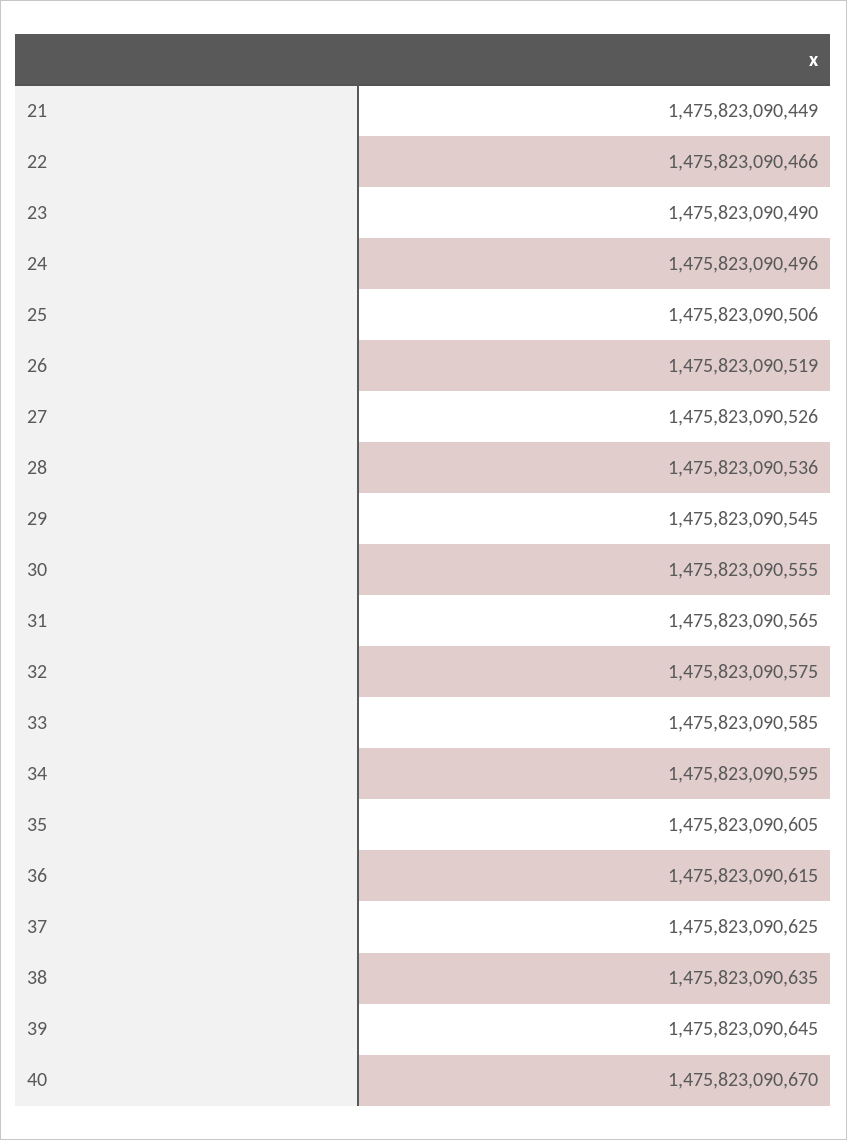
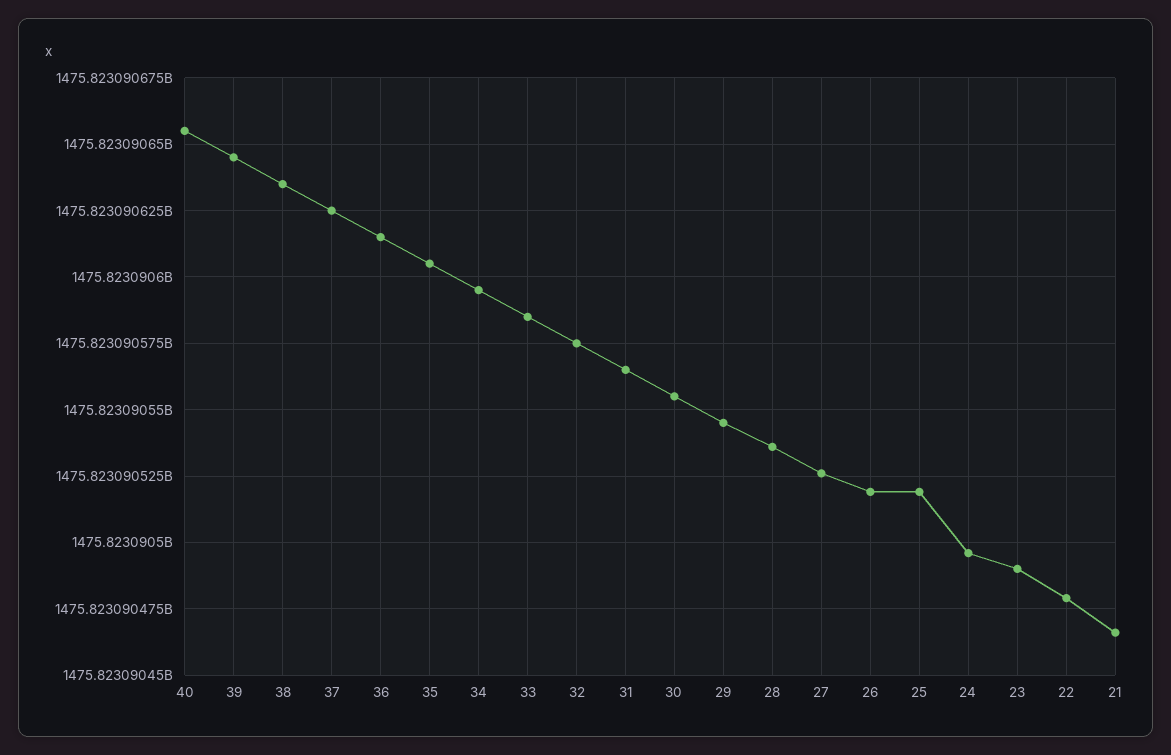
21: 1475823090449 -> 1475823090465
22: 1475823090466 -> 1475823090480
25: 1475823090506 -> 1475823090520
40: 1475823090670 -> 1475823090655

